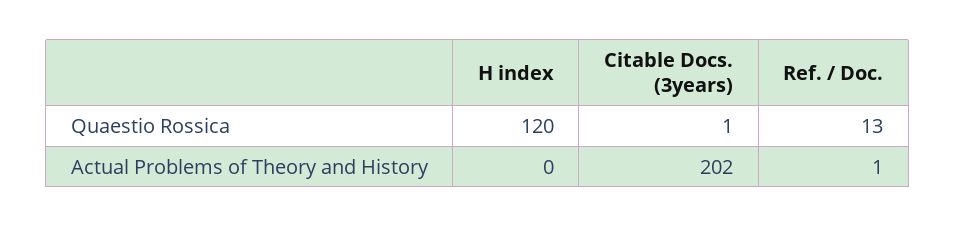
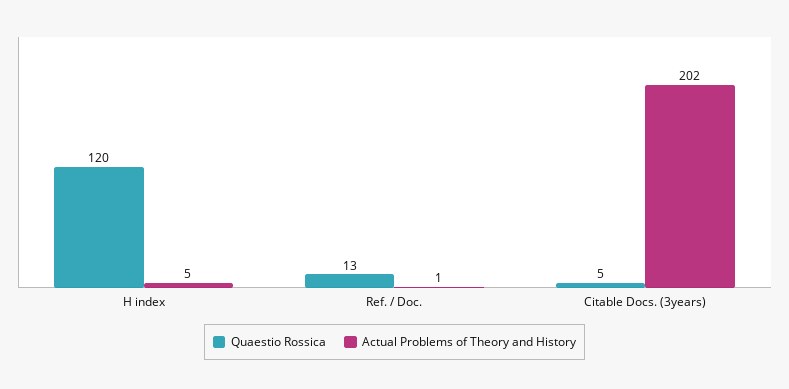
Quaestio Rossica, Citable Docs. (3years): 1 -> 5
Actual Problems of Theory and History, H index: 0 -> 5

